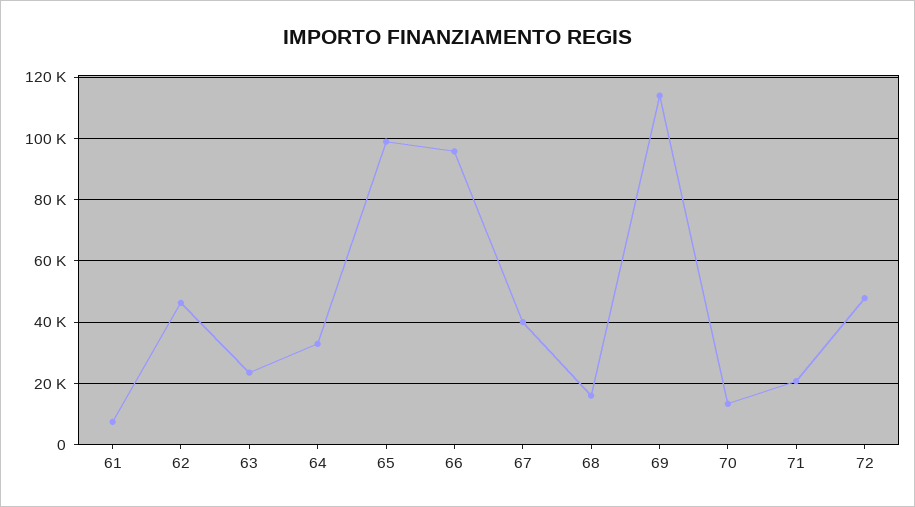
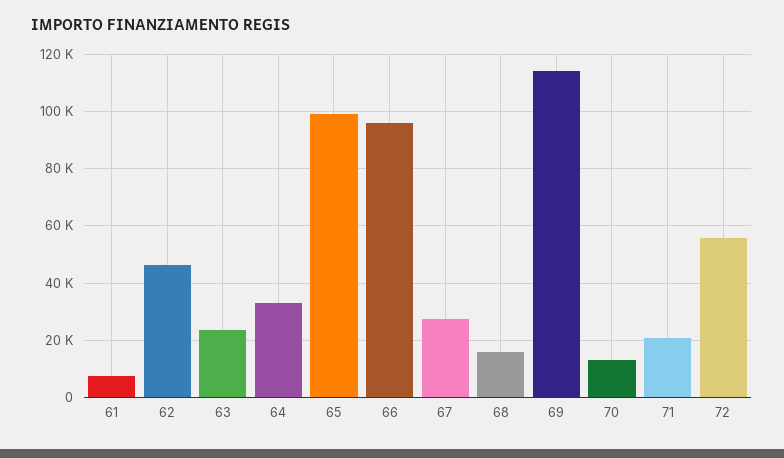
67: 40000 -> 27500
72: 48000 -> 55000

